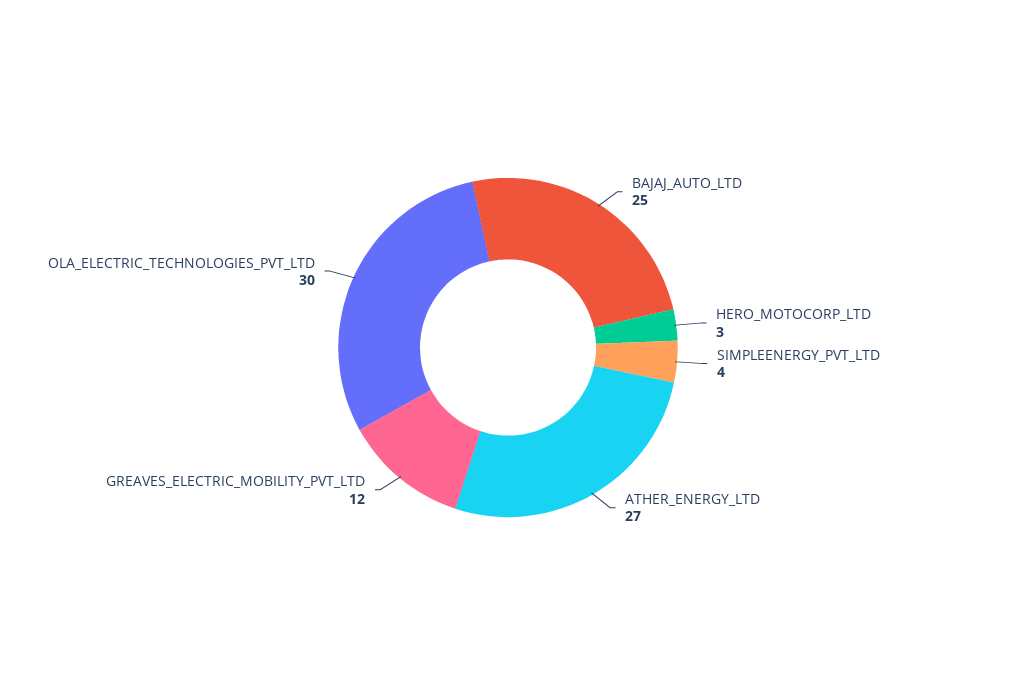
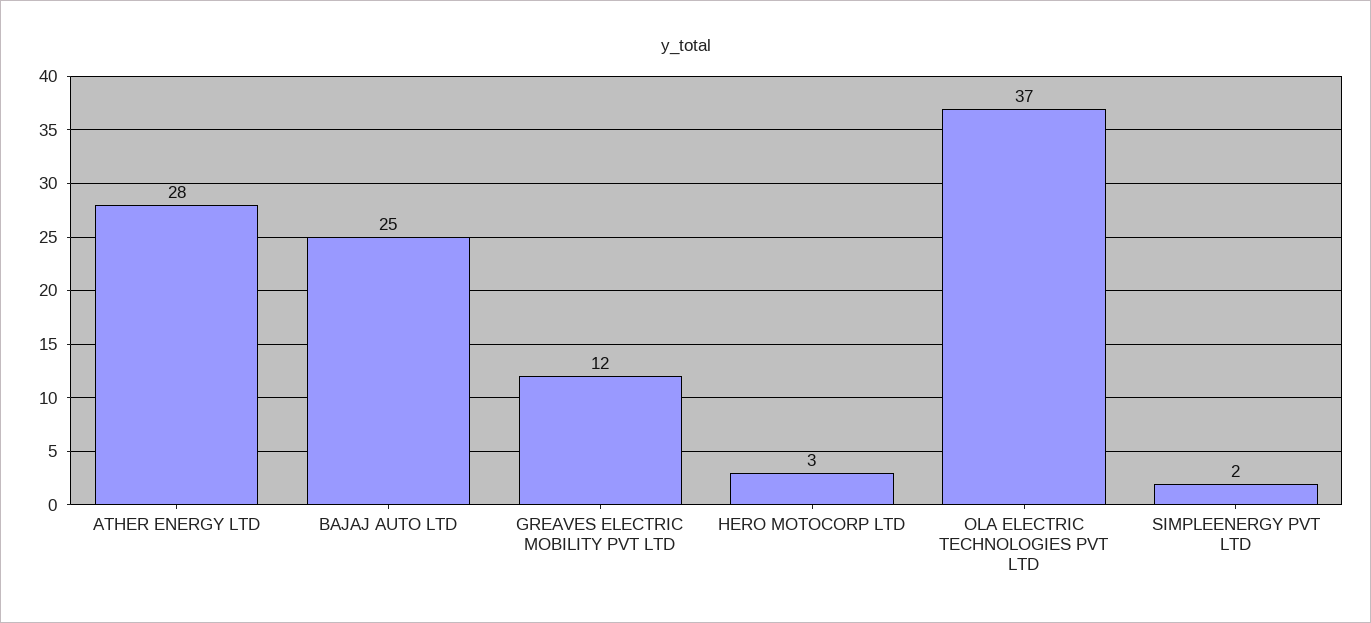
SIMPLEENERGY_PVT_LTD: 4 -> 2
ATHER_ENERGY_LTD: 27 -> 28
OLA_ELECTRIC_TECHNOLOGIES_PVT_LTD: 30 -> 37

